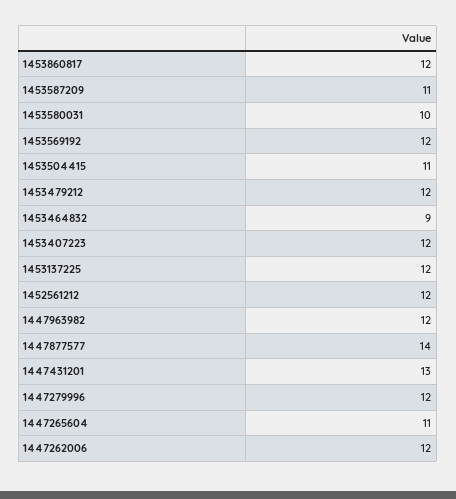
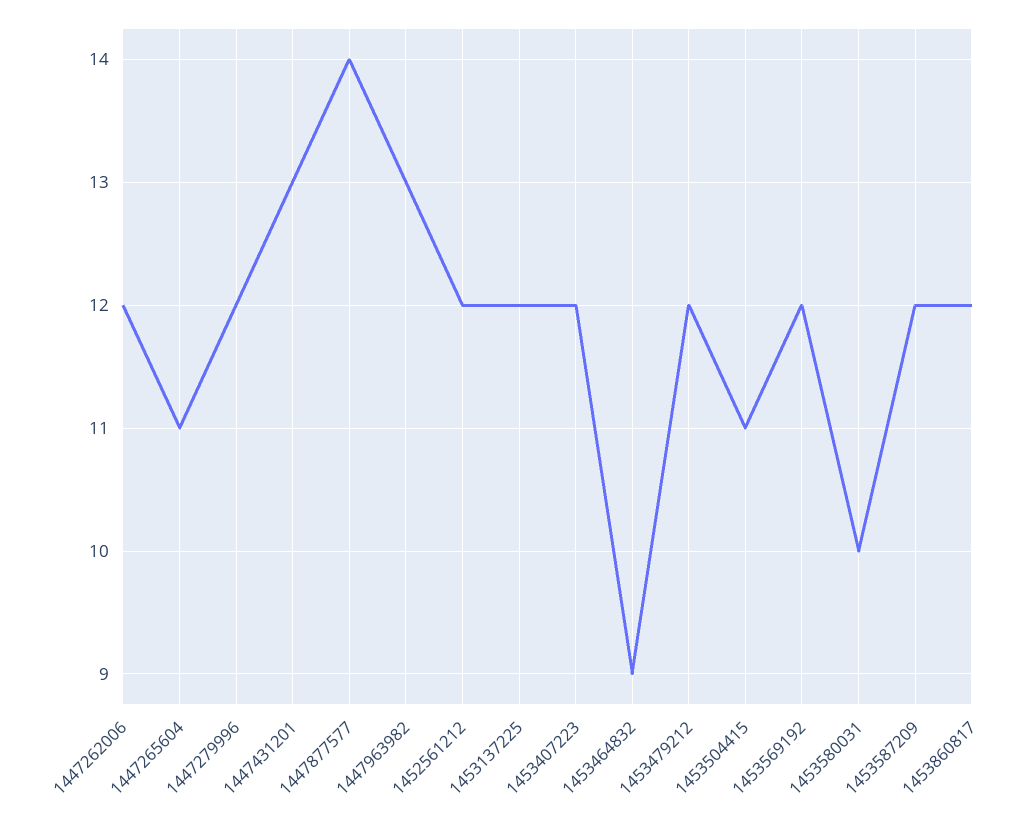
1453587209: 11 -> 12
1447963982: 12 -> 13

